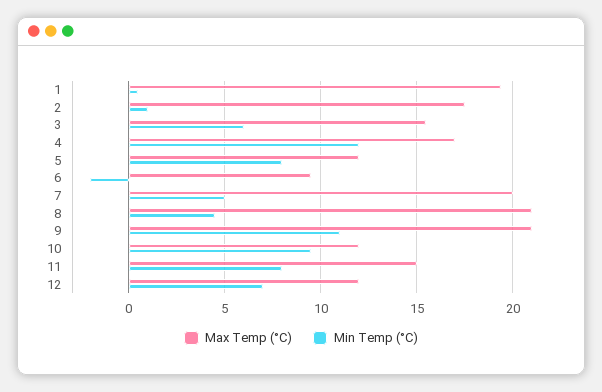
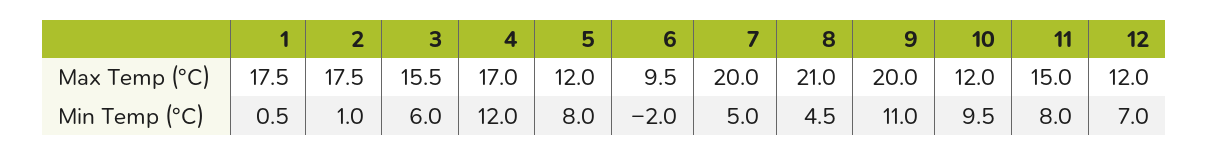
Max Temp (°C), 1: 19.5 -> 17.5
Max Temp (°C), 9: 21 -> 20

